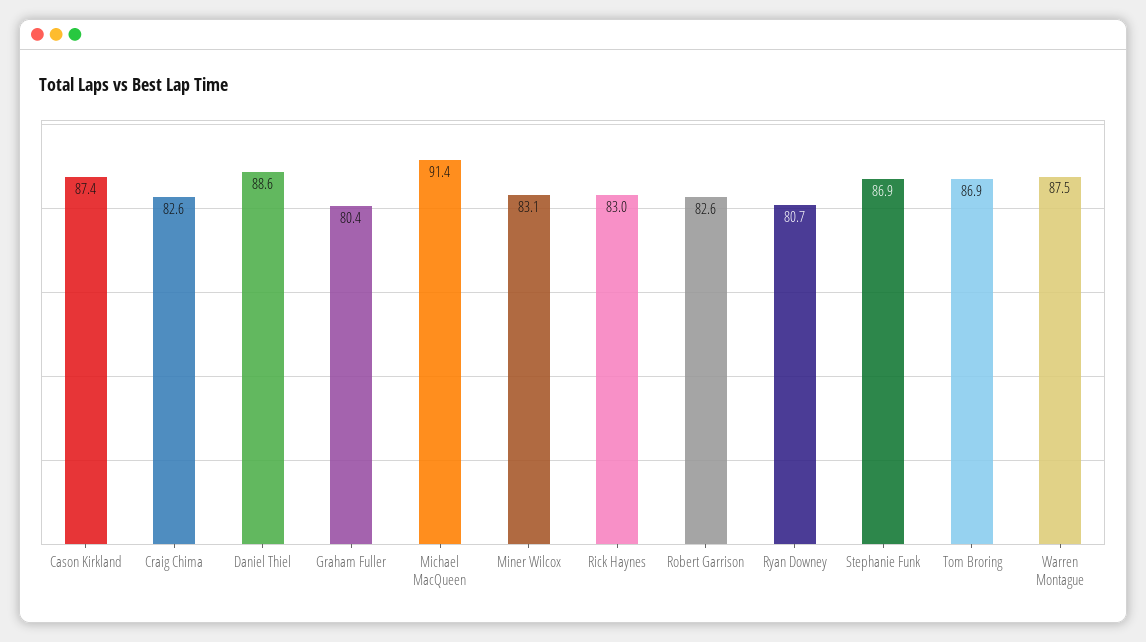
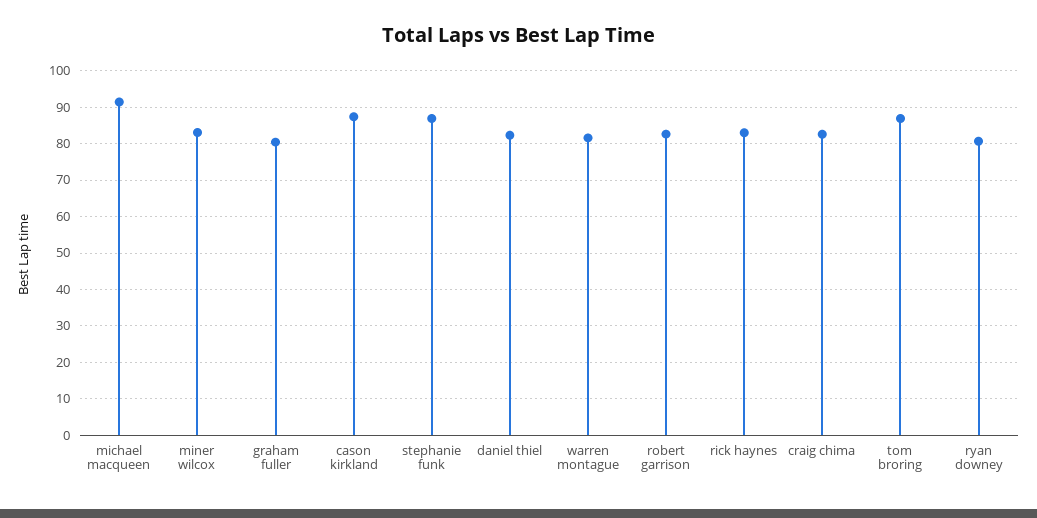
Daniel Thiel: 88.6 -> 82
Warren Montague: 87.5 -> 82

